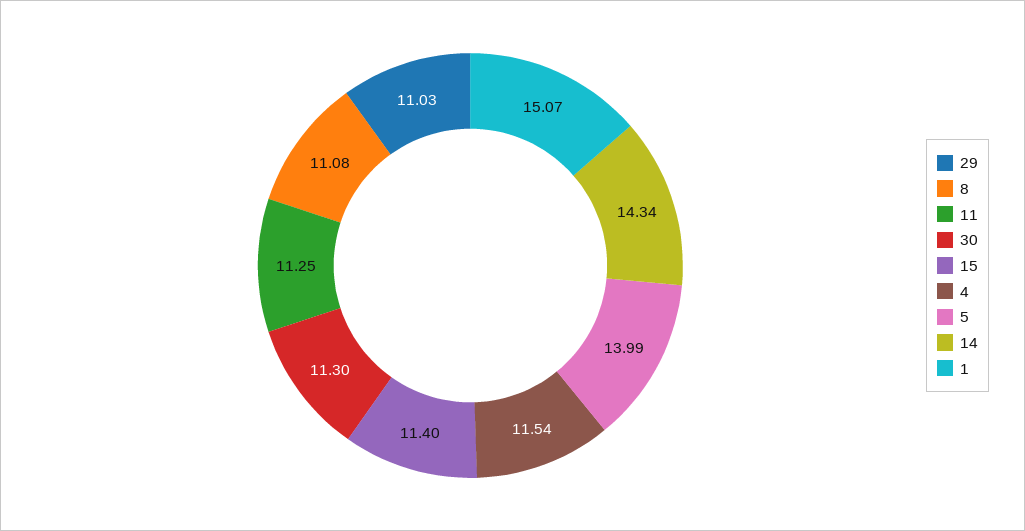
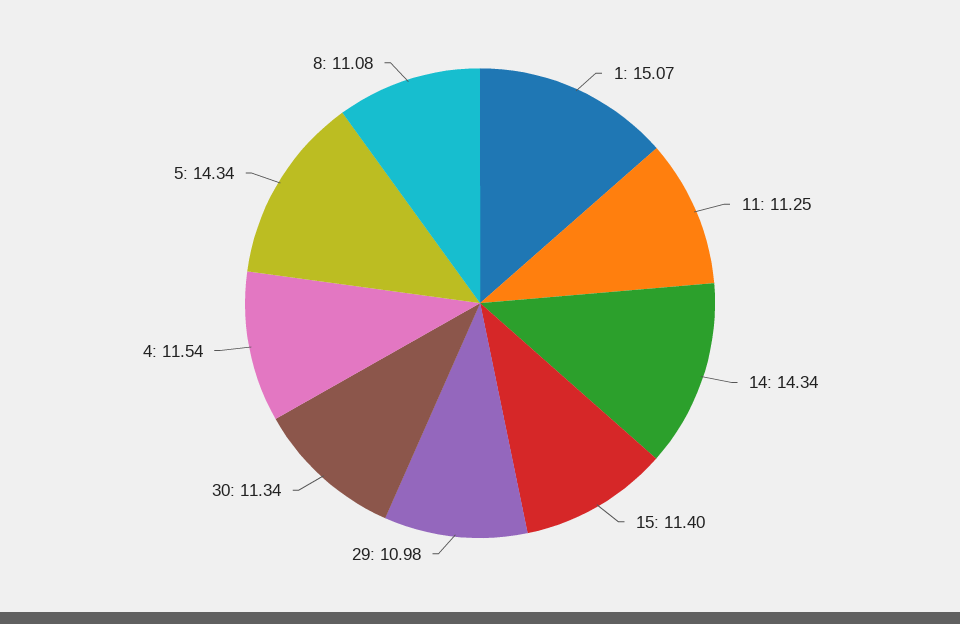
29: 11.03 -> 10.98
30: 11.3 -> 11.34
5: 13.99 -> 14.34

